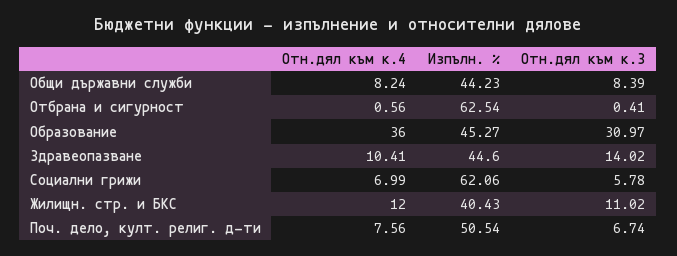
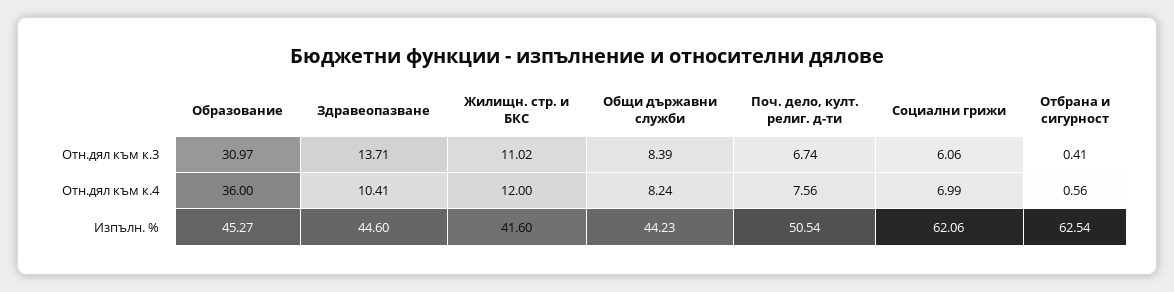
Отн.дял към к.3, Здравеопазване: 14.02 -> 13.71
Отн.дял към к.3, Социални грижи: 5.78 -> 6.06
Изпълн. %, Жилищн. стр. и БКС: 40.43 -> 41.6

